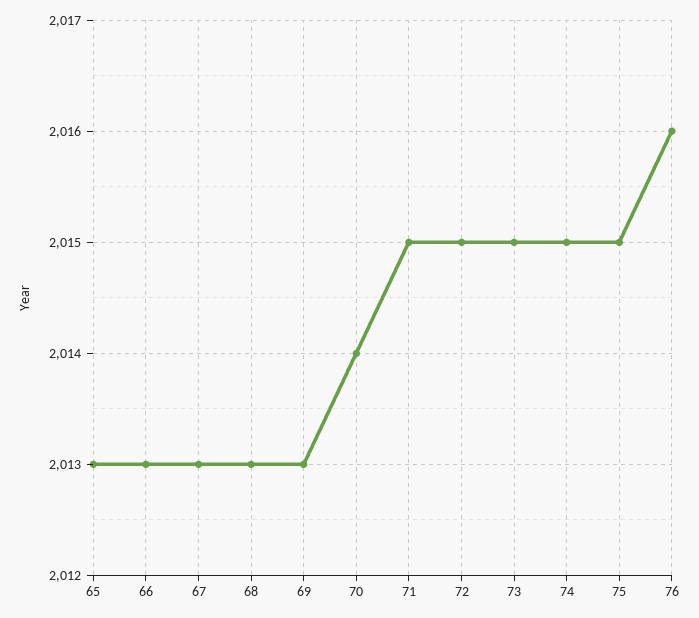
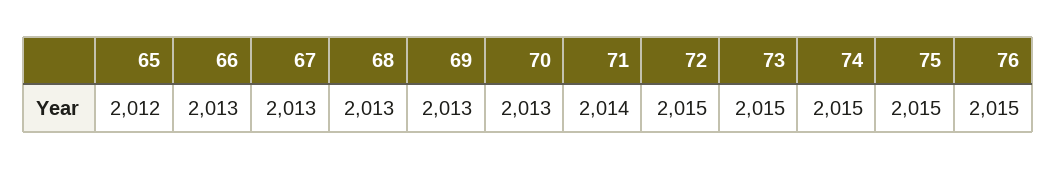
65: 2013 -> 2012
70: 2014 -> 2013
71: 2015 -> 2014
76: 2016 -> 2015

